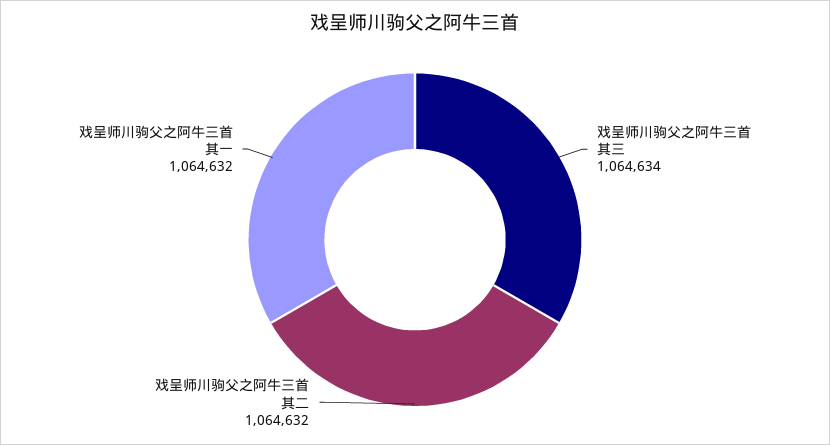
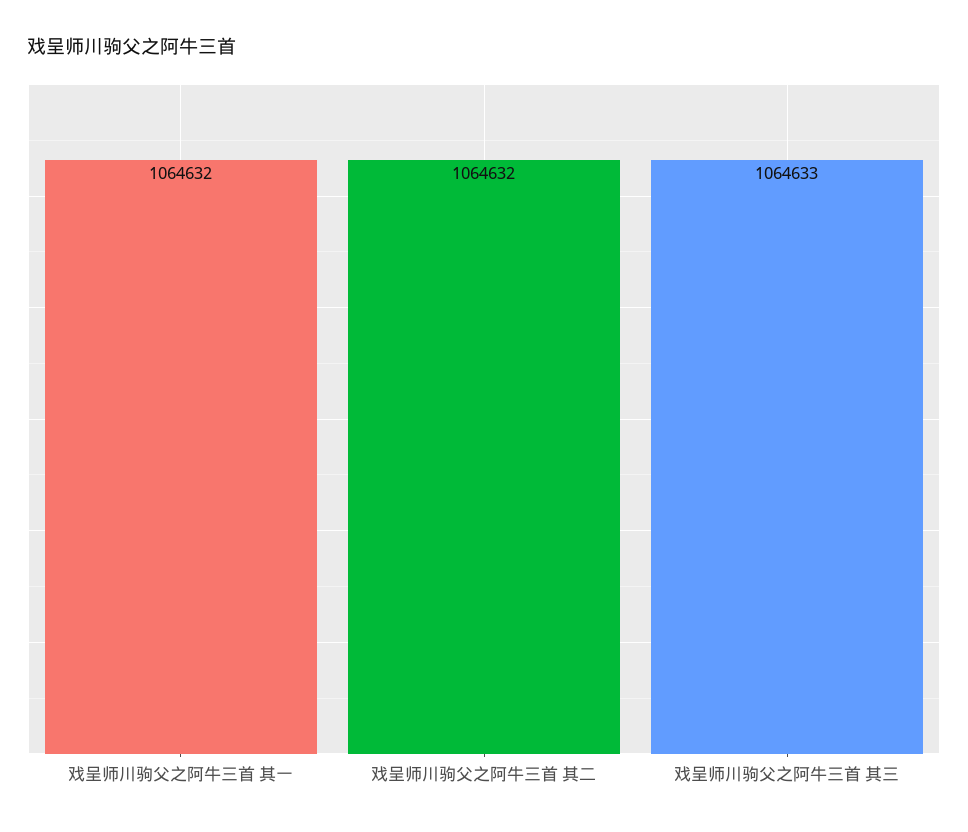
戏呈师川驹父之阿牛三首 其三: 1064634 -> 1064633

